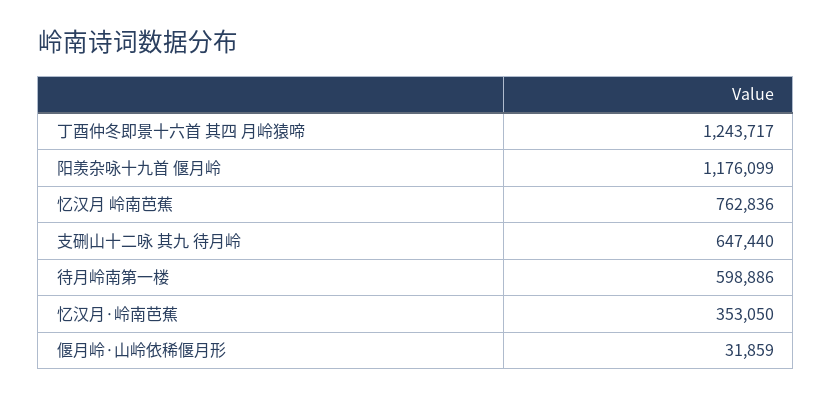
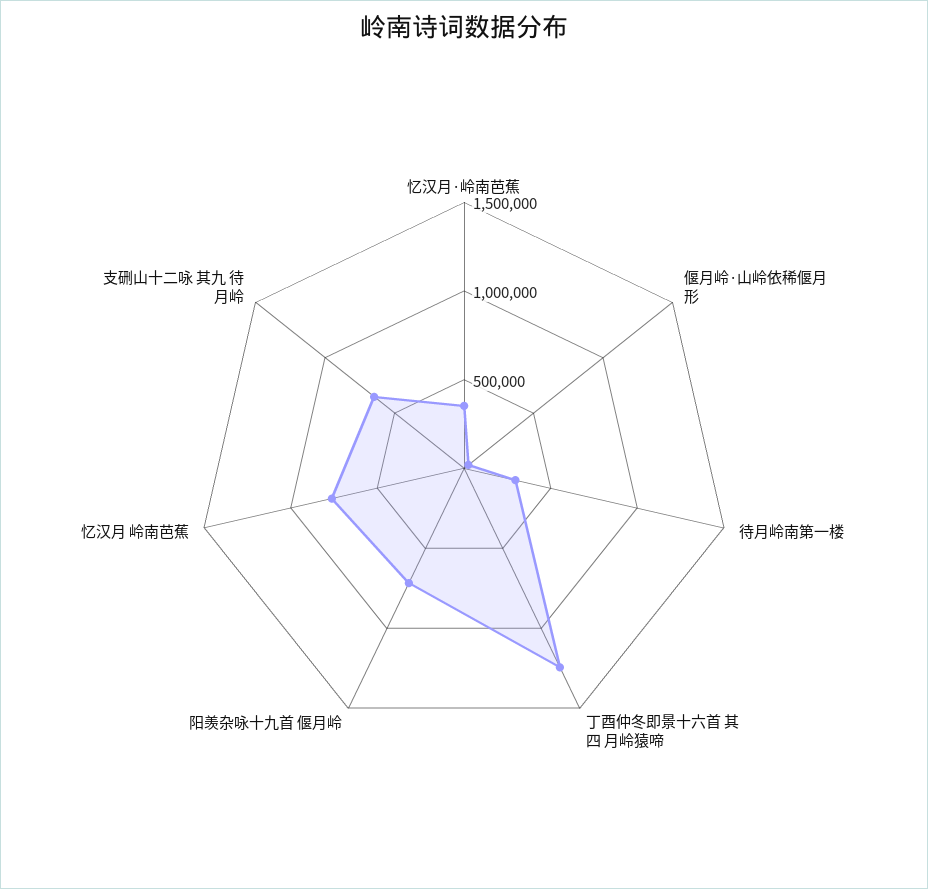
阳羡杂咏十九首 偃月岭: 1176099 -> 700000
待月岭南第一楼: 598886 -> 300000

